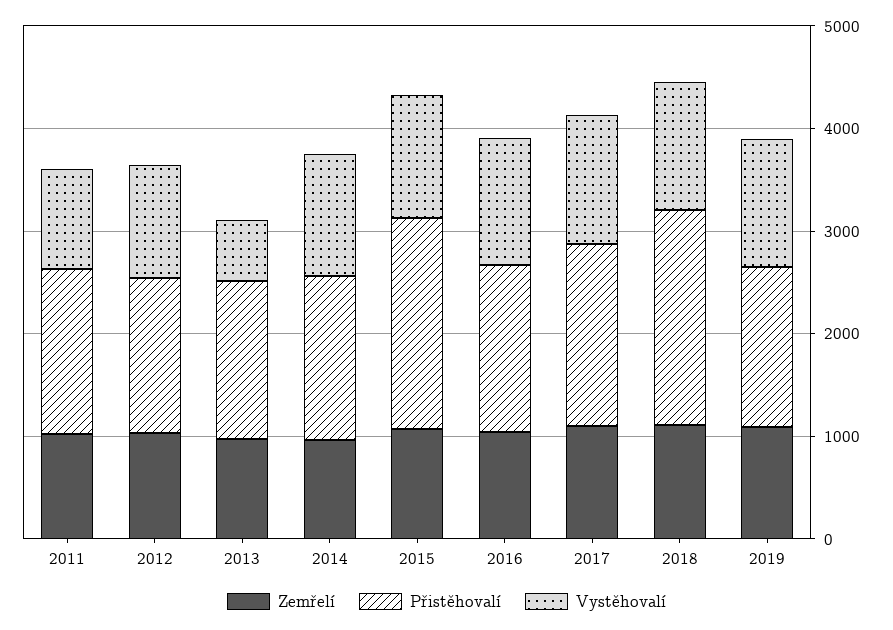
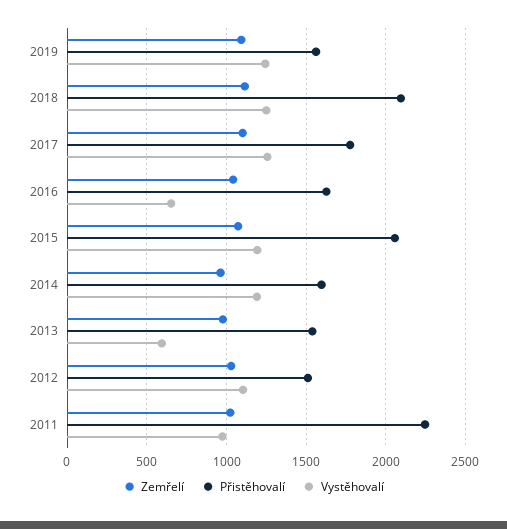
Přistěhovalí, 2011: 1600 -> 2250
Vystěhovalí, 2016: 1200 -> 650

